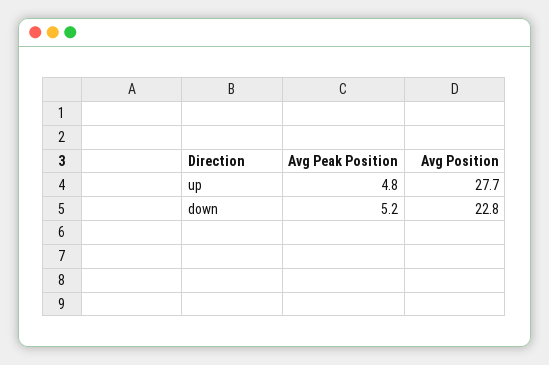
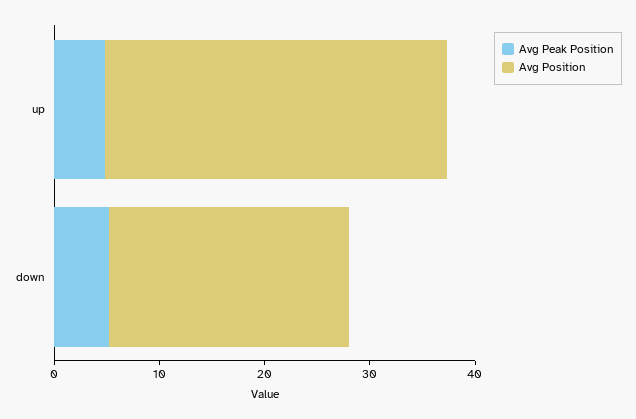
Avg Position, up: 27.7 -> 32

